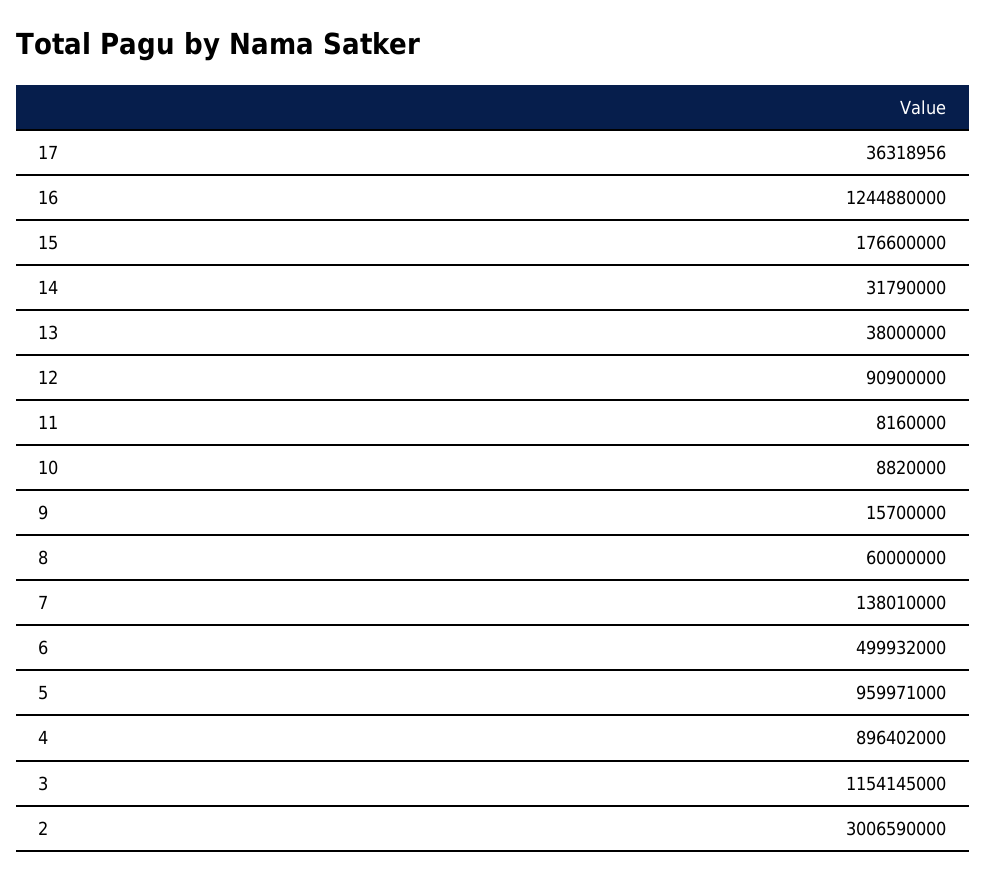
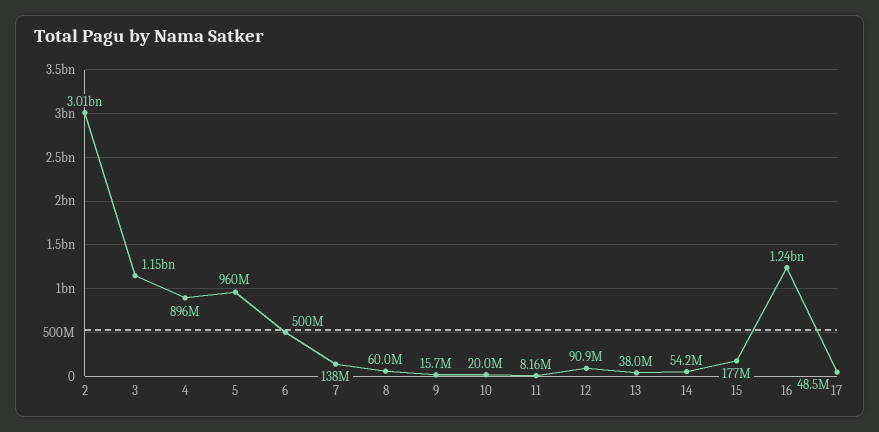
17: 36318956 -> 48500000
14: 31790000 -> 54200000
10: 8820000 -> 20000000

